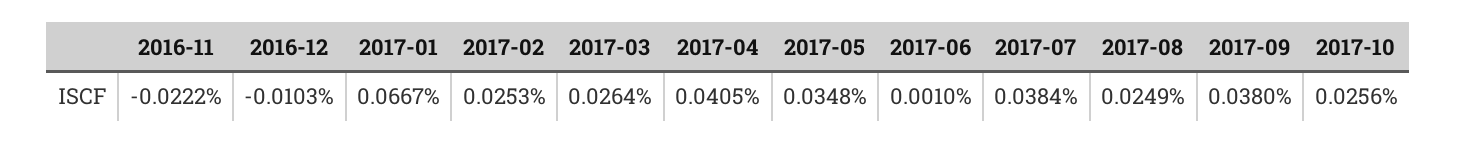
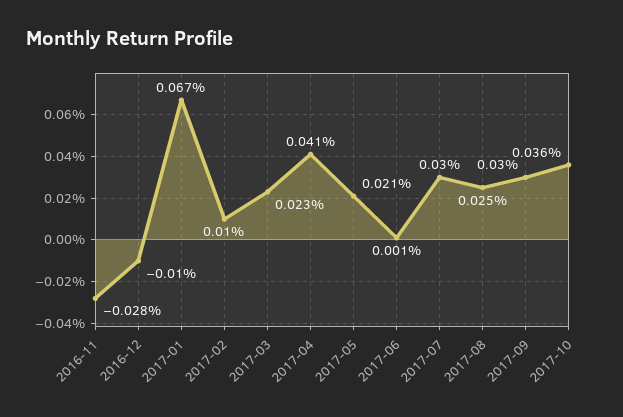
2016-11: -0.0222 -> -0.028
2017-02: 0.0253 -> 0.01
2017-03: 0.0264 -> 0.023
2017-05: 0.0348 -> 0.021
2017-07: 0.0384 -> 0.03
2017-09: 0.038 -> 0.03
2017-10: 0.0256 -> 0.036

